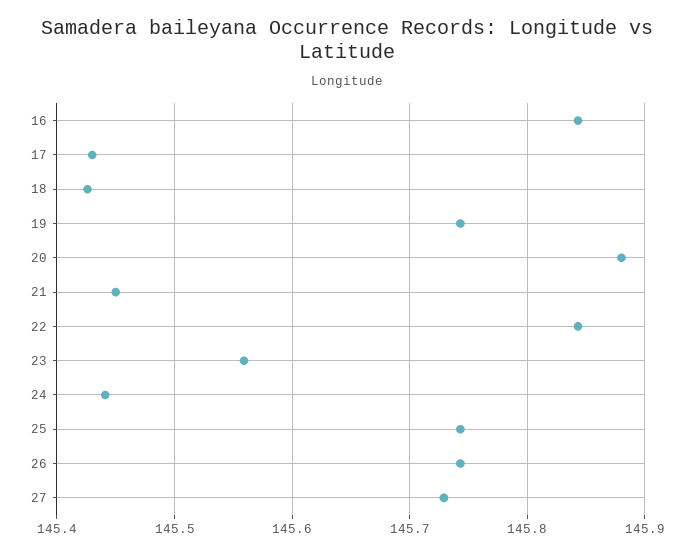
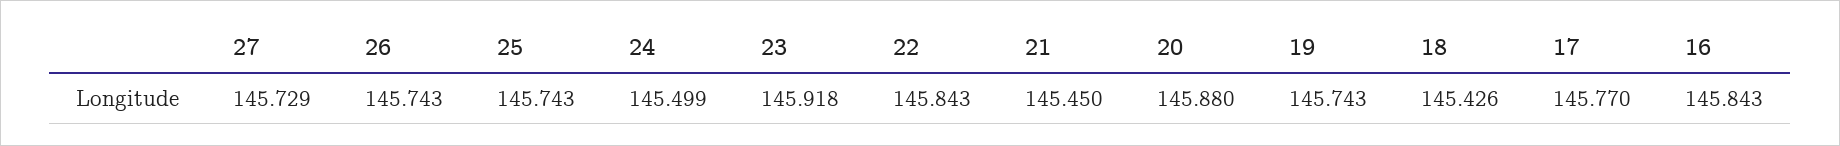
17: 145.43 -> 145.77
23: 145.56 -> 145.918
24: 145.44 -> 145.499

